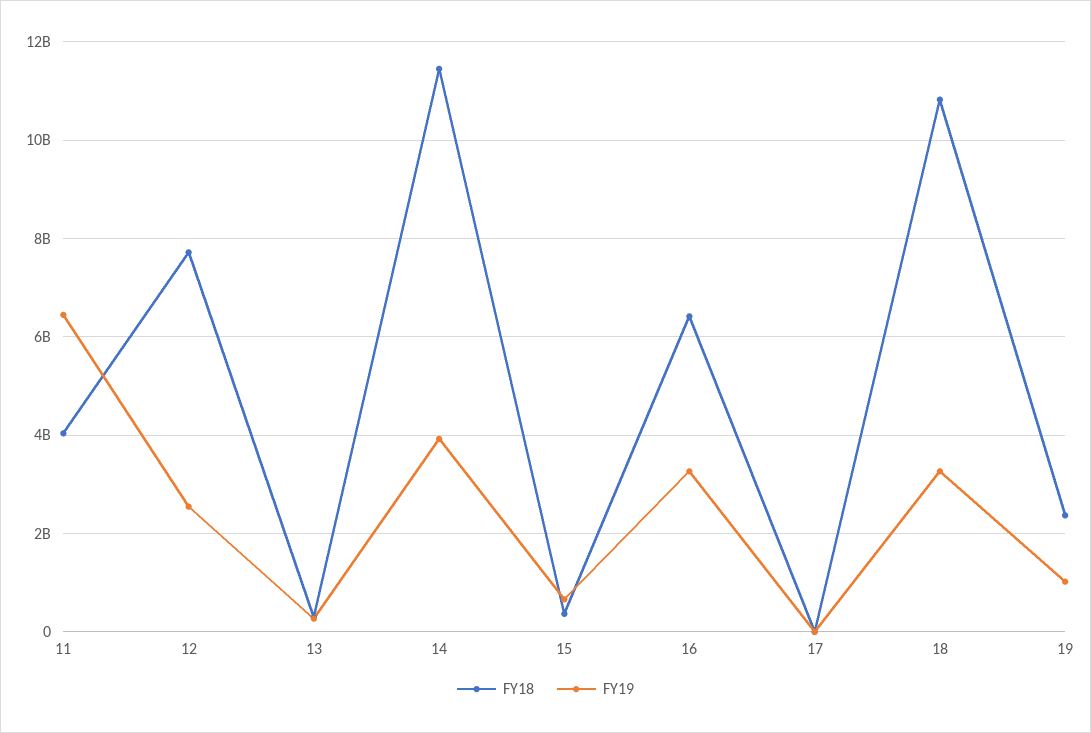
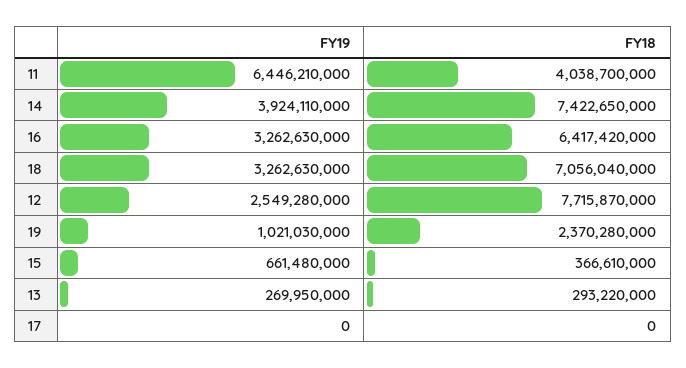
FY18, 14: 11400000000 -> 7422650000
FY18, 18: 10800000000 -> 7056040000

